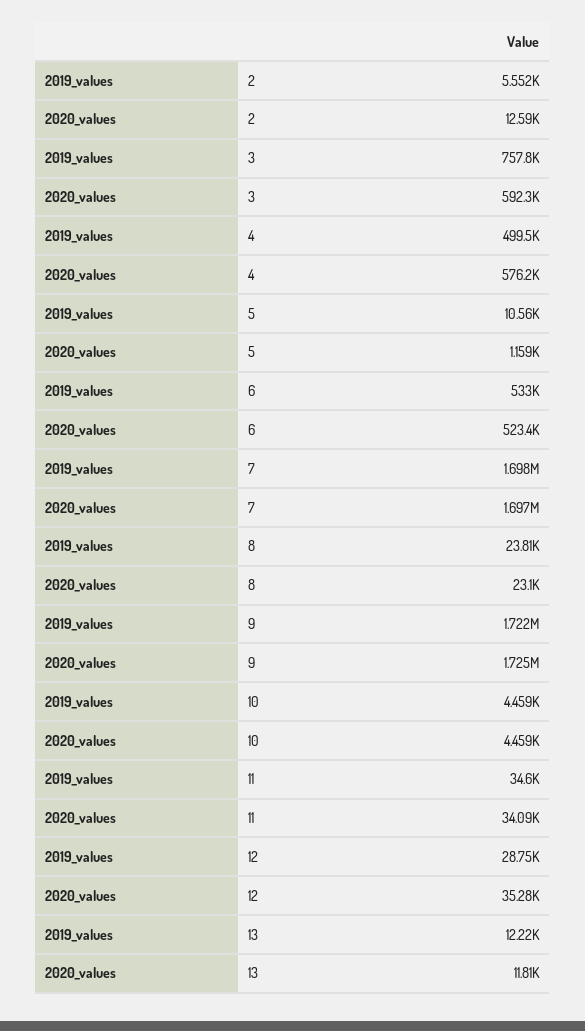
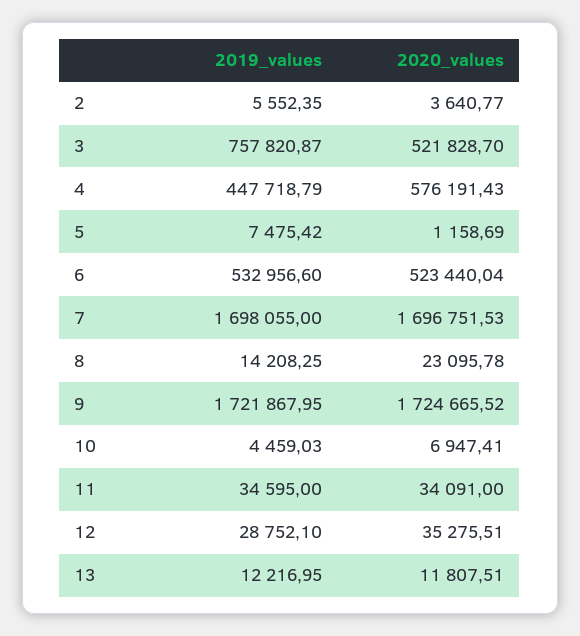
2020_values, 2: 12590 -> 3640.77
2020_values, 3: 592300 -> 521828.7
2019_values, 4: 499500 -> 447718.79
2019_values, 5: 10560 -> 7475.42
2019_values, 8: 23810 -> 14208.25
2020_values, 10: 4459 -> 6947.41

